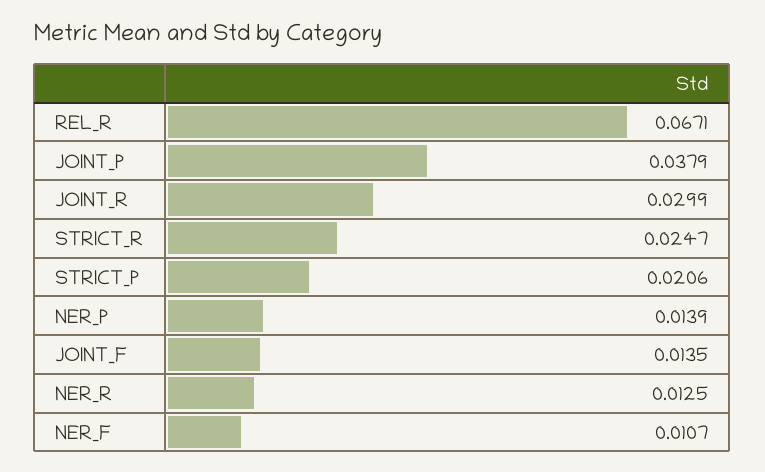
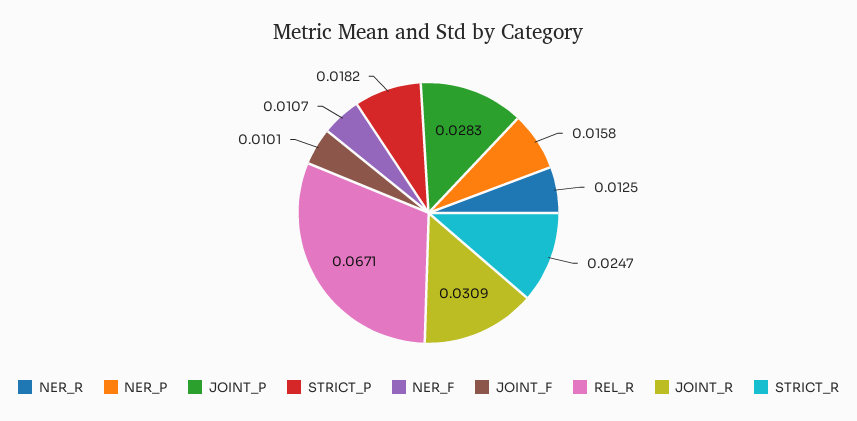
JOINT_P: 0.0379 -> 0.0283
JOINT_R: 0.0299 -> 0.0309
STRICT_P: 0.0206 -> 0.0182
NER_P: 0.0139 -> 0.0158
JOINT_F: 0.0135 -> 0.0101

